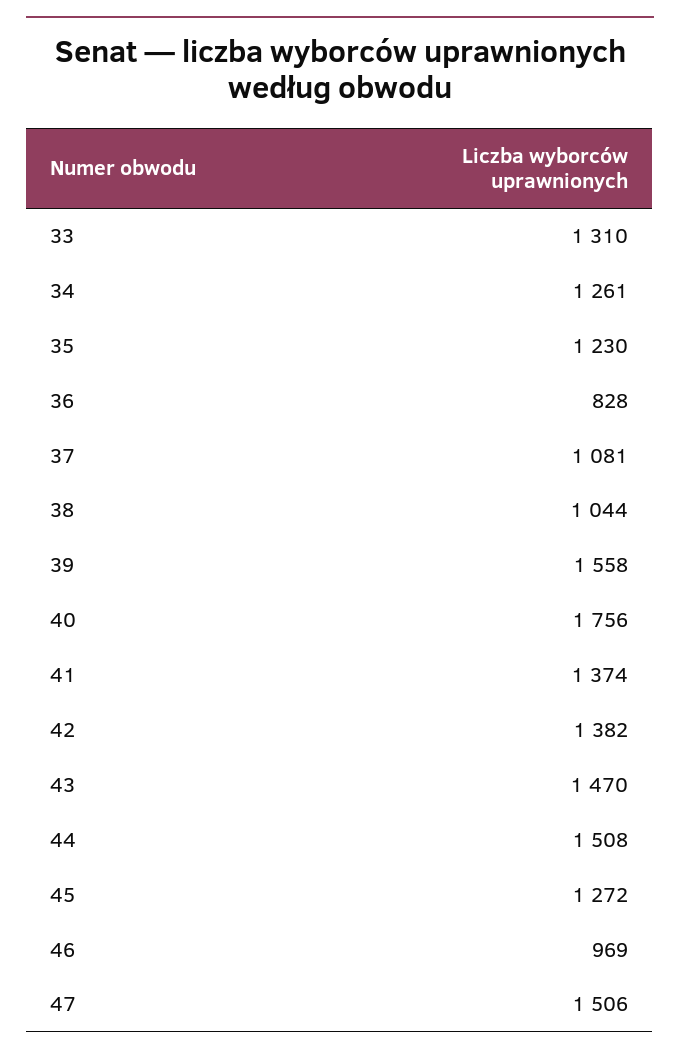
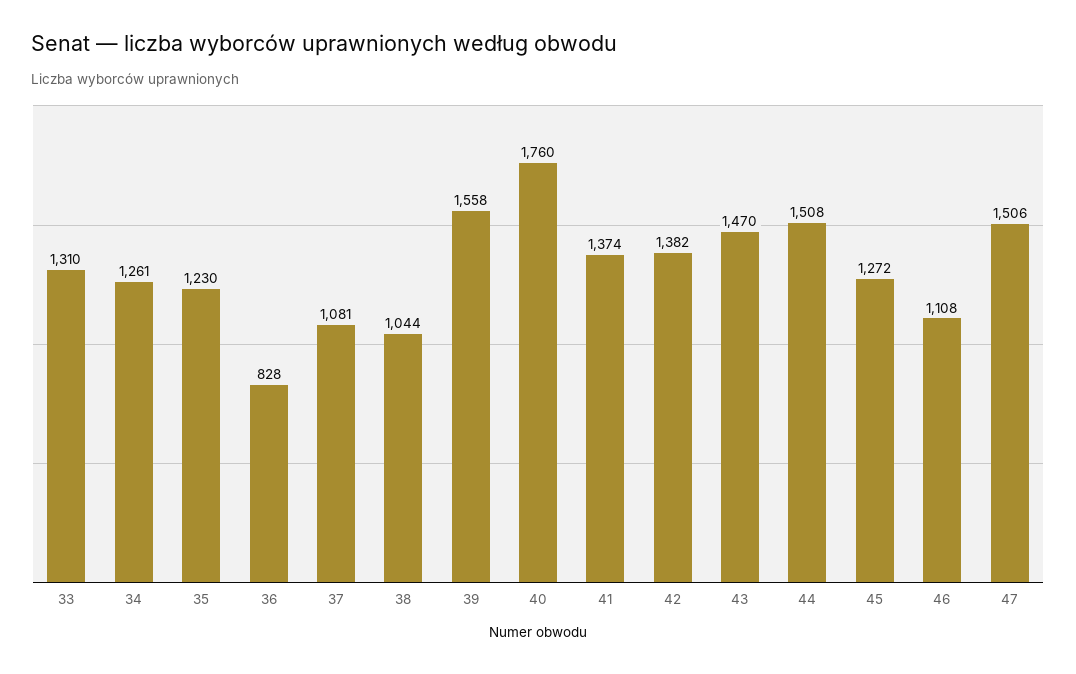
40: 1756 -> 1760
46: 969 -> 1108

